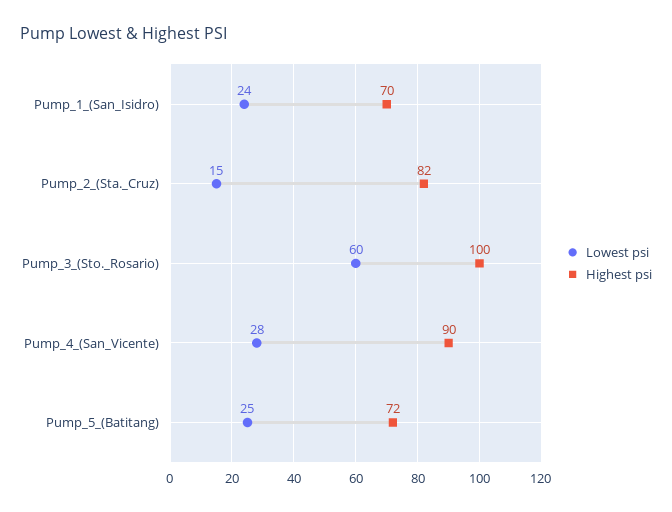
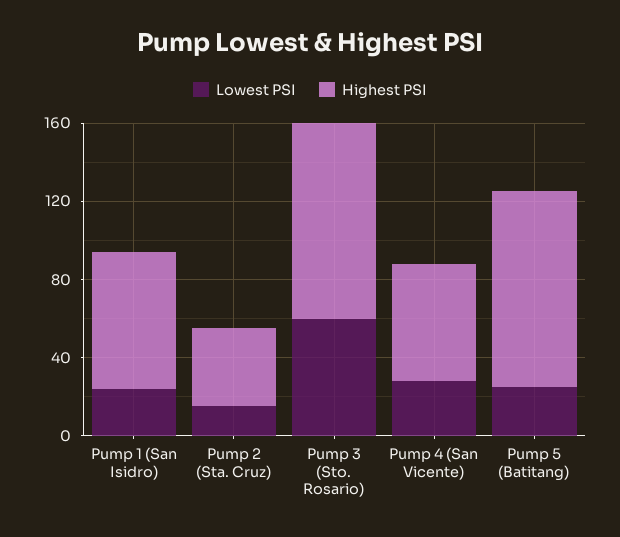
Highest psi, Pump_2_(Sta._Cruz): 82 -> 40
Highest psi, Pump_4_(San_Vicente): 90 -> 60
Highest psi, Pump_5_(Batitang): 72 -> 100

